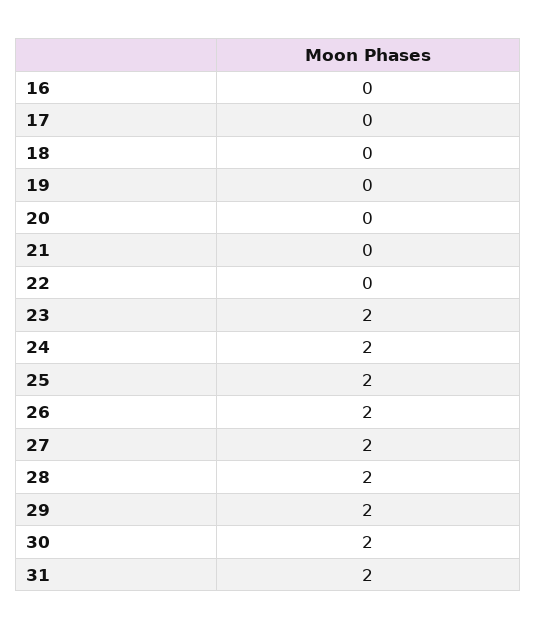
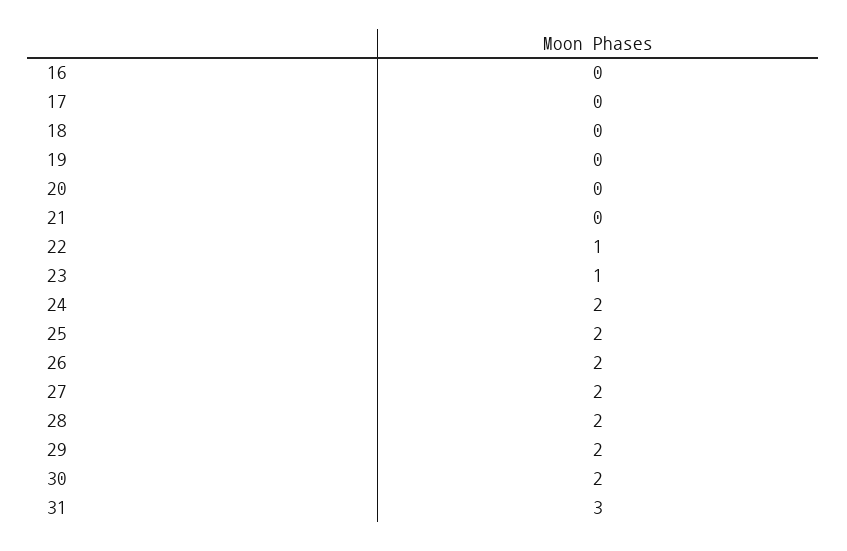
22: 0 -> 1
23: 2 -> 1
31: 2 -> 3

